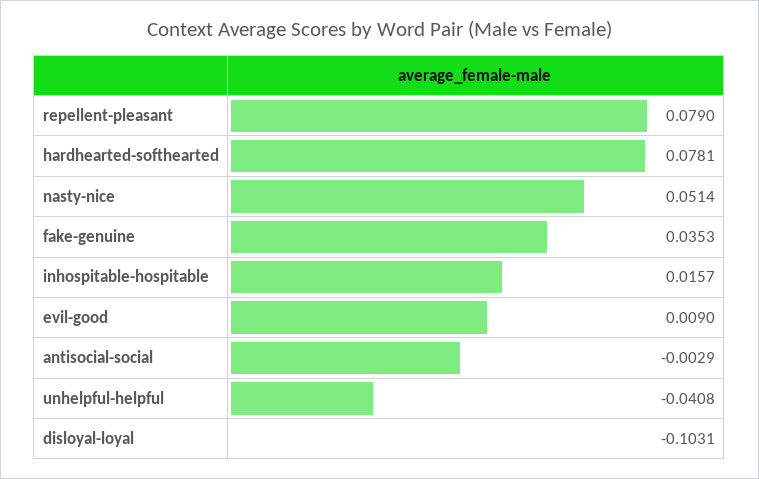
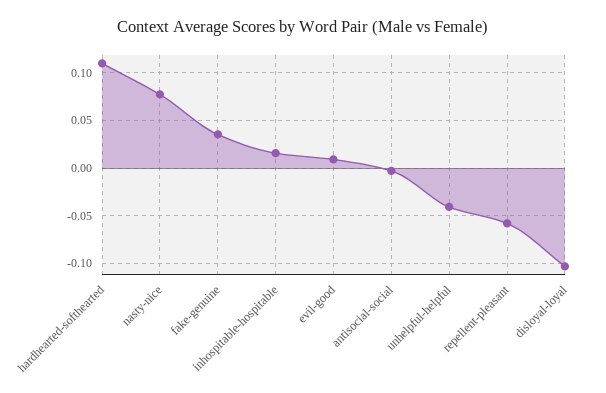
repellent-pleasant: 0.079 -> -0.06
hardhearted-softhearted: 0.0781 -> 0.11
nasty-nice: 0.0514 -> 0.08

